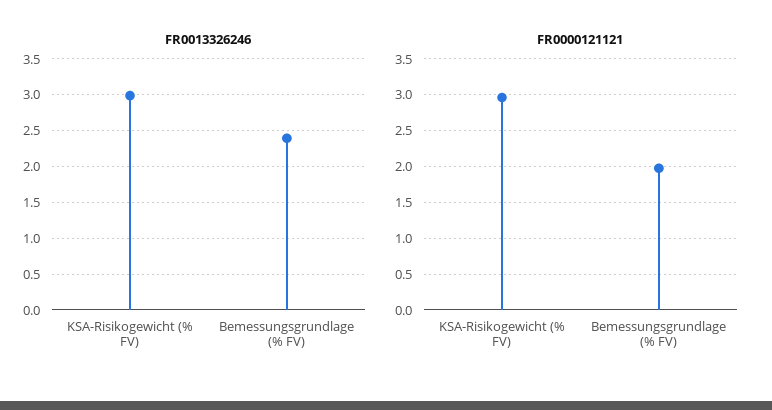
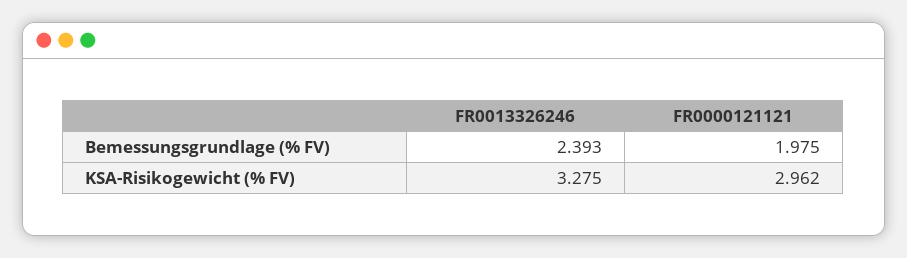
FR0013326246, KSA-Risikogewicht (% FV): 3 -> 3.275

